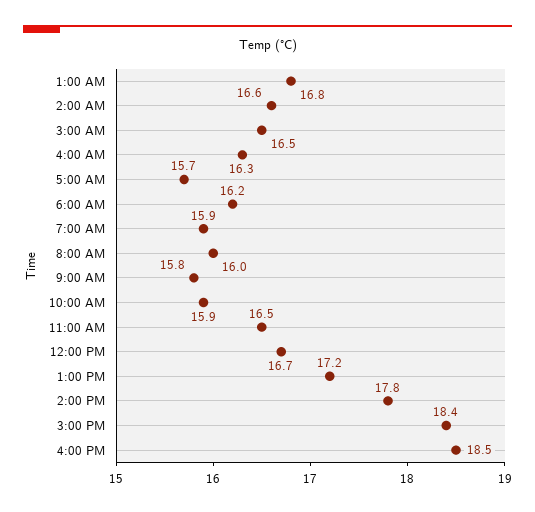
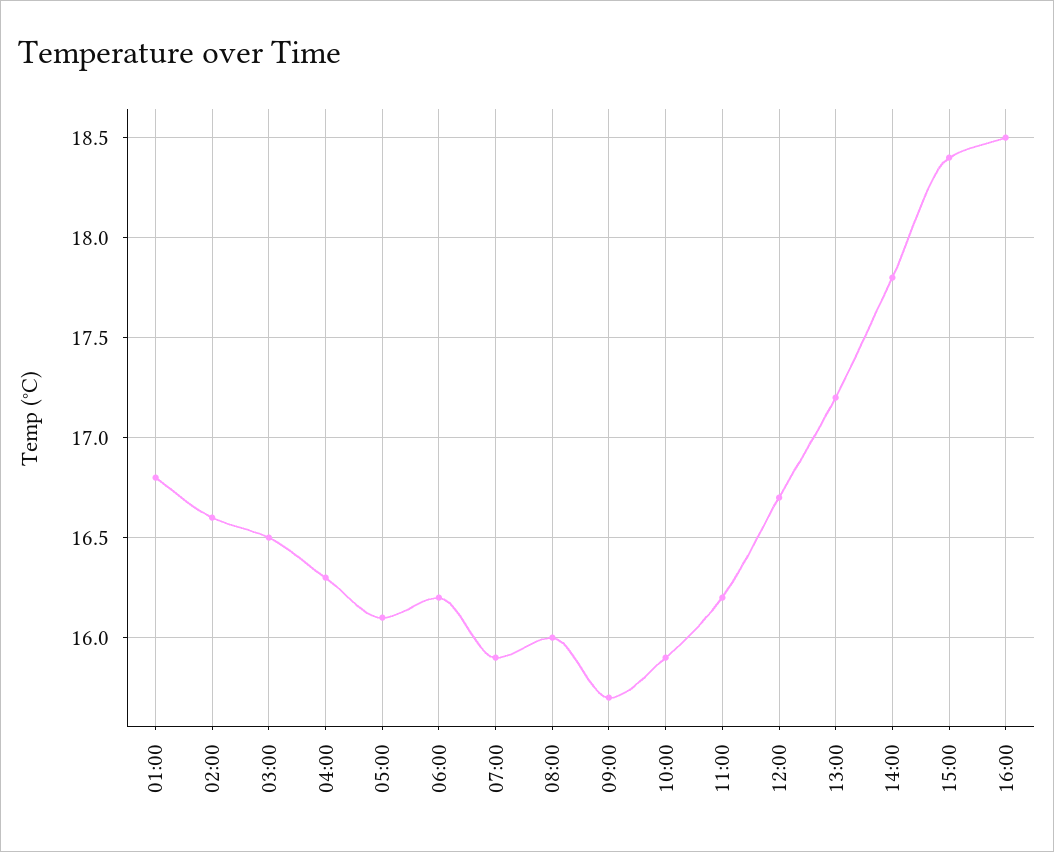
5:00 AM: 15.7 -> 16.1
9:00 AM: 15.8 -> 15.7
11:00 AM: 16.5 -> 16.2

